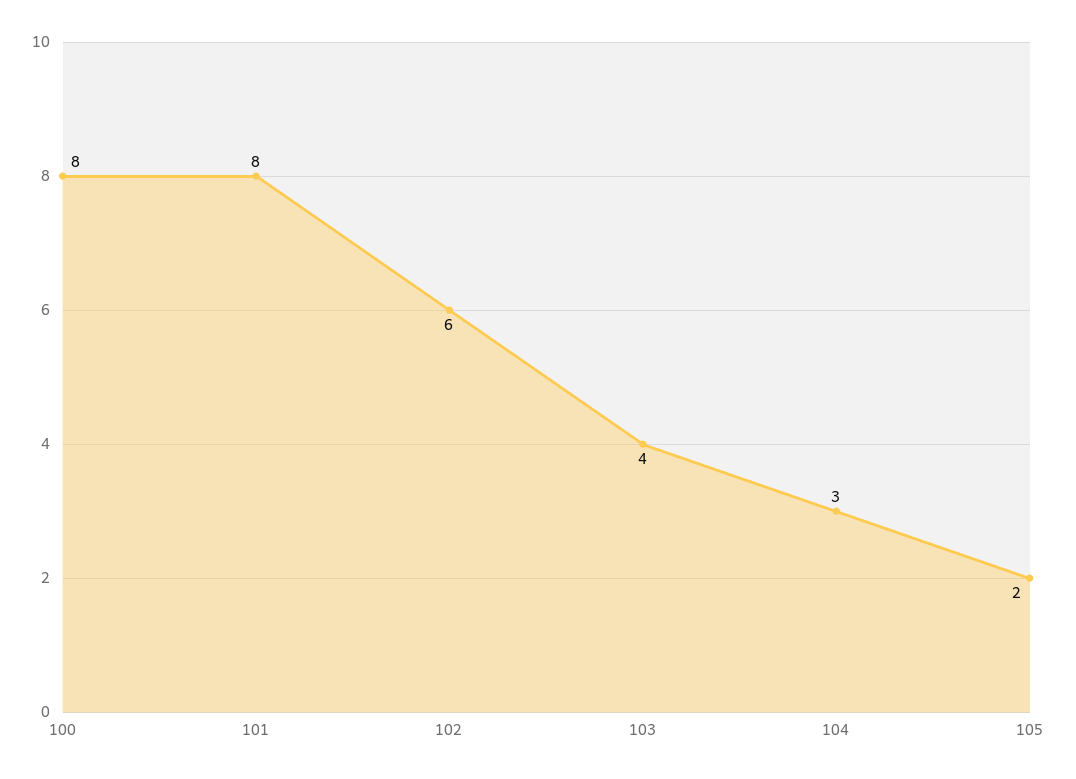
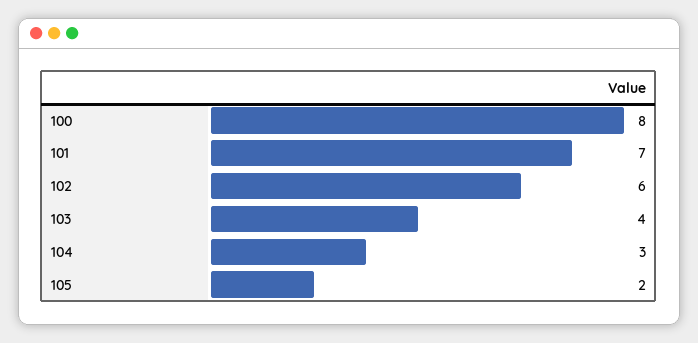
101: 8 -> 7

